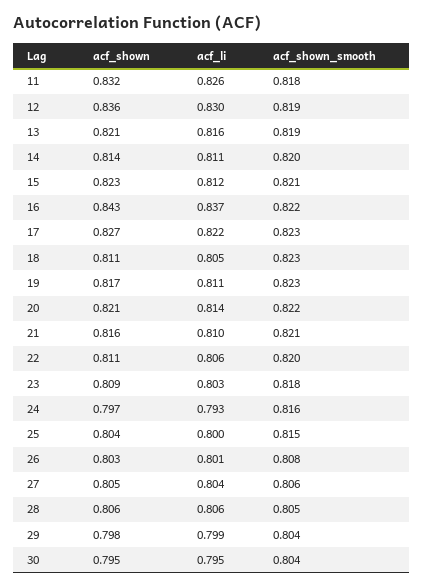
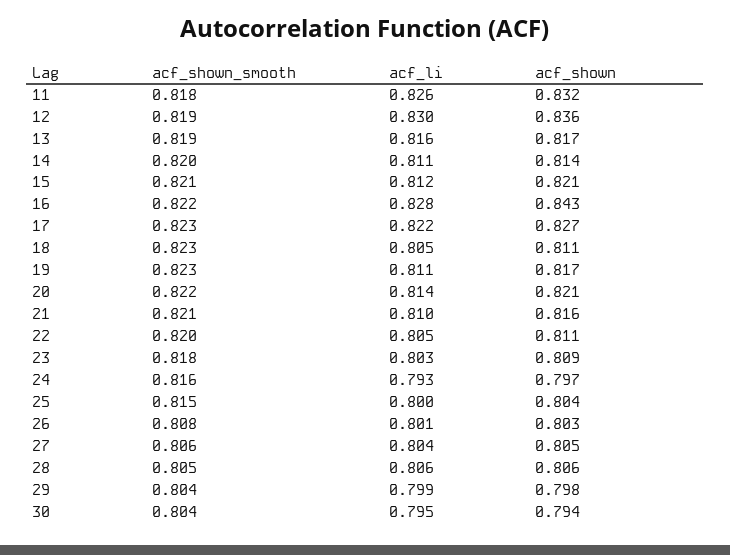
acf_shown, 13: 0.821 -> 0.817
acf_shown, 15: 0.823 -> 0.821
acf_li, 16: 0.837 -> 0.828
acf_li, 22: 0.806 -> 0.805
acf_shown, 30: 0.795 -> 0.794

